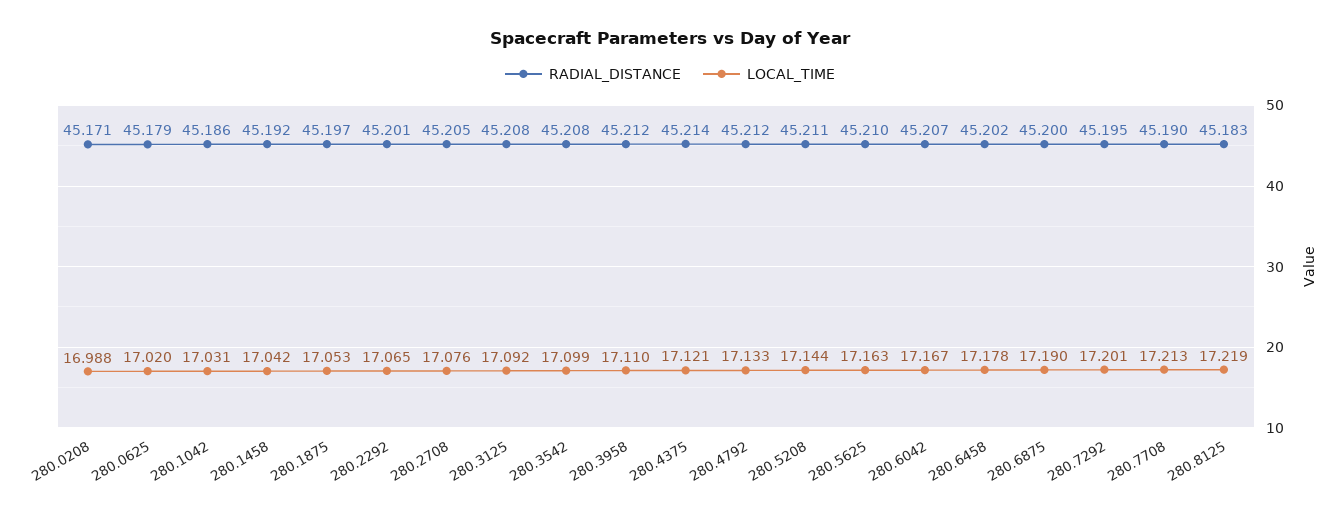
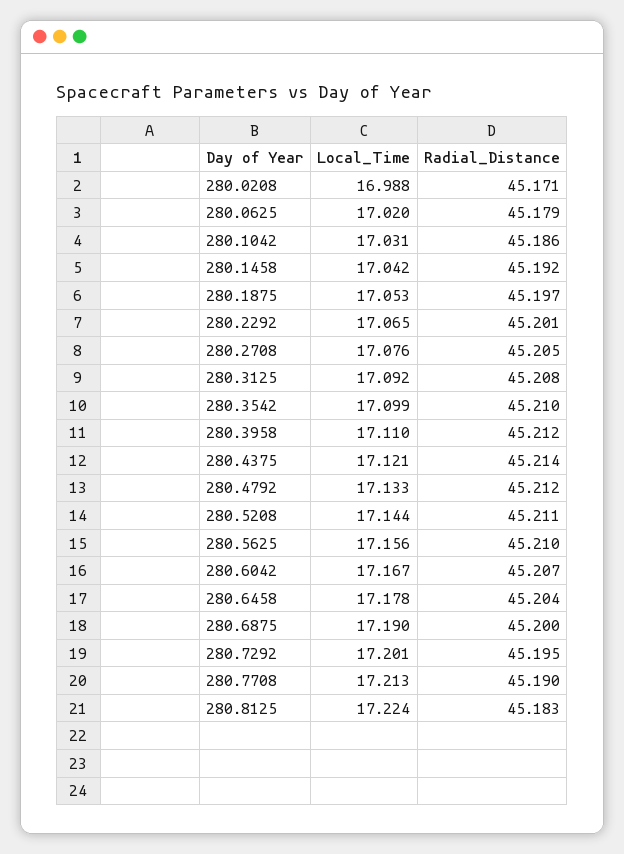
RADIAL_DISTANCE, 280.3542: 45.208 -> 45.21
LOCAL_TIME, 280.5625: 17.163 -> 17.156
RADIAL_DISTANCE, 280.6458: 45.202 -> 45.204
LOCAL_TIME, 280.8125: 17.219 -> 17.224

